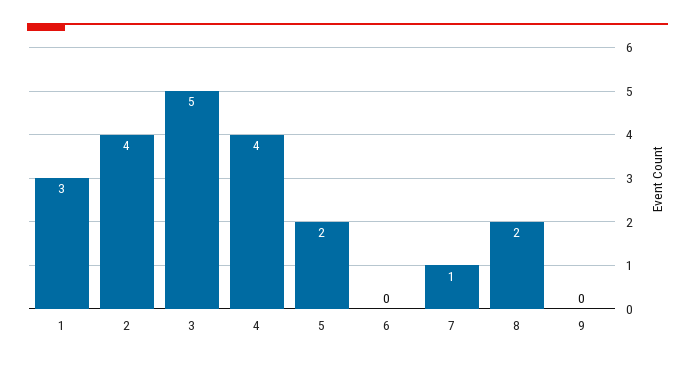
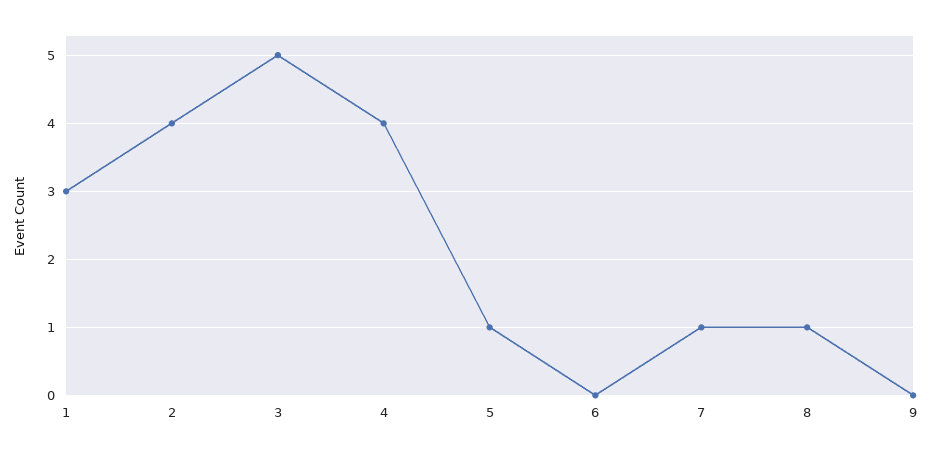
5: 2 -> 1
8: 2 -> 1

